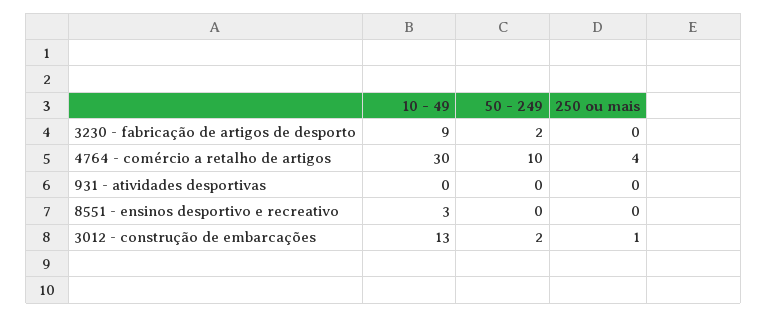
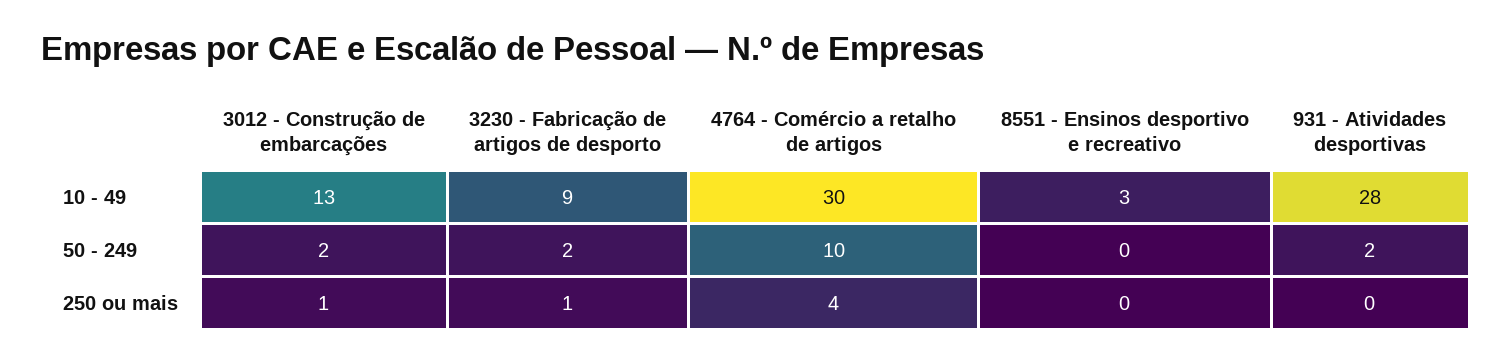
250 ou mais, 3230 - fabricação de artigos de desporto: 0 -> 1
10 - 49, 931 - atividades desportivas: 0 -> 28
50 - 249, 931 - atividades desportivas: 0 -> 2

